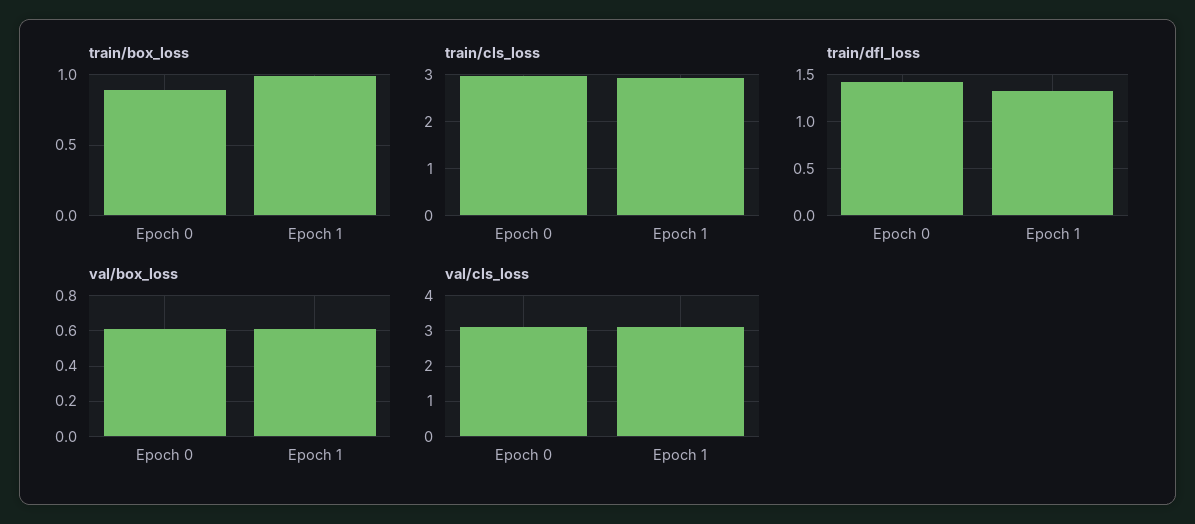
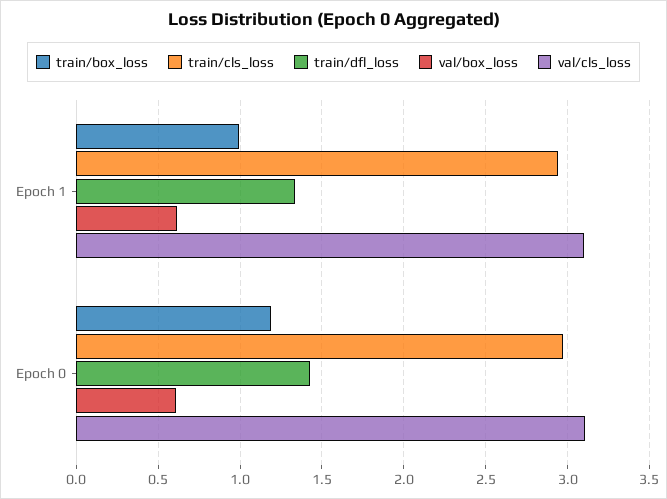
train/box_loss, Epoch 0: 0.9 -> 1.2

